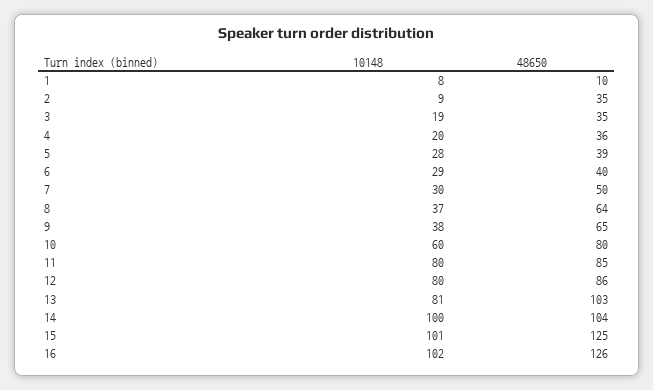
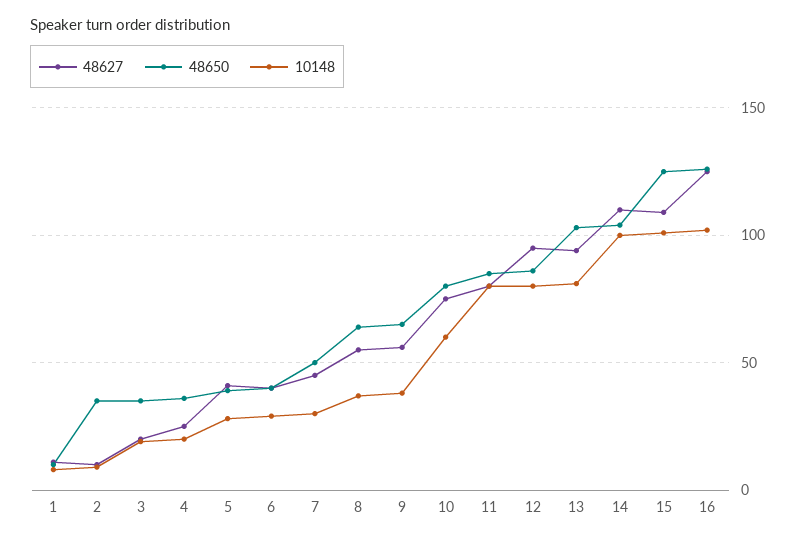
48627, 1: none -> 10
48627, 2: none -> 10
48627, 3: none -> 20
48627, 4: none -> 25
48627, 5: none -> 40
48627, 6: none -> 40
48627, 7: none -> 45
48627, 8: none -> 55
48627, 9: none -> 55
48627, 10: none -> 75
48627, 11: none -> 80
48627, 12: none -> 95
48627, 13: none -> 95
48627, 14: none -> 110
48627, 15: none -> 110
48627, 16: none -> 125

